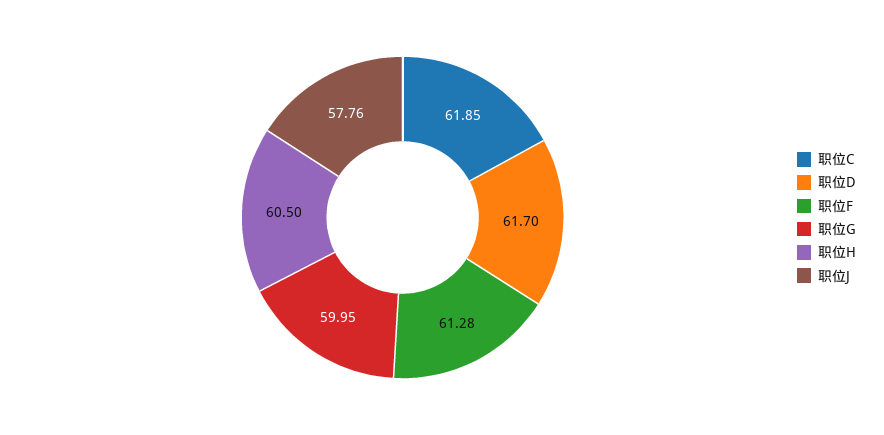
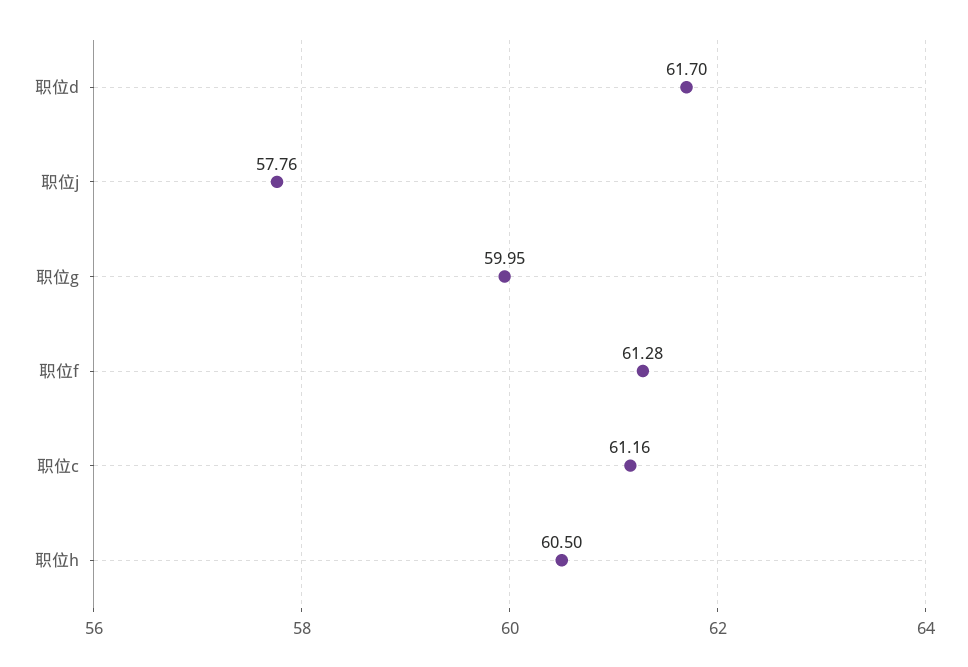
职位C: 61.85 -> 61.16

